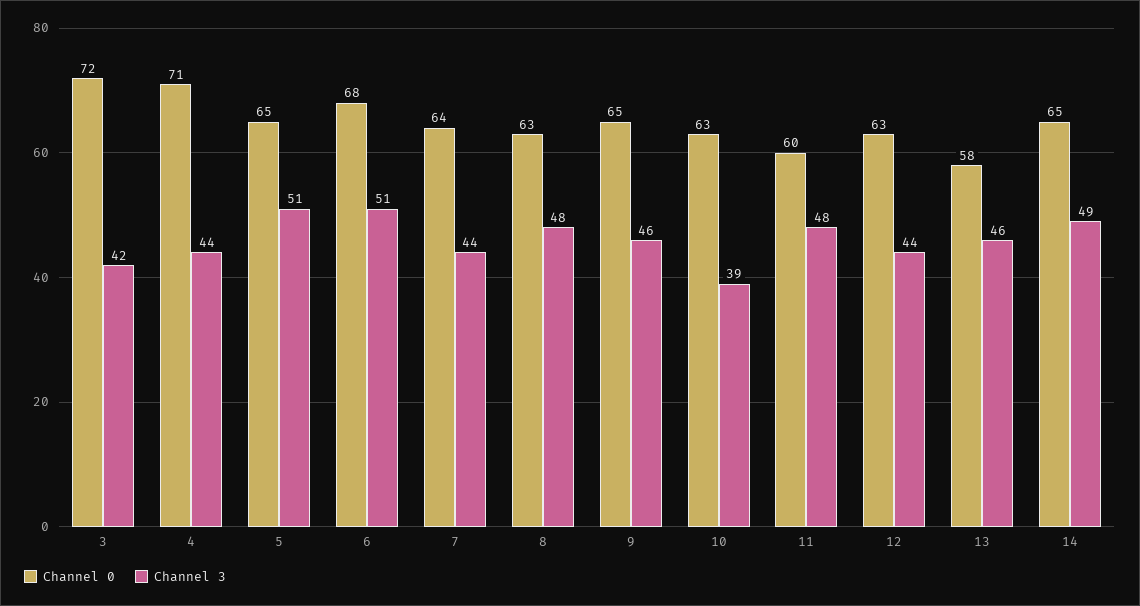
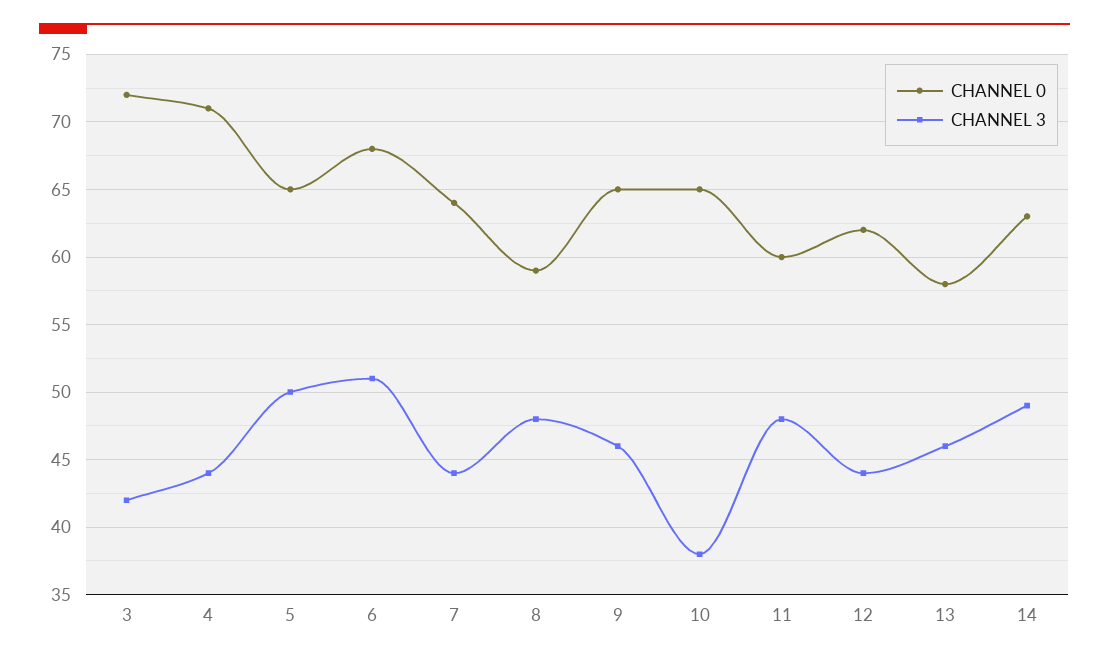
Channel 3, 5: 51 -> 50
Channel 0, 8: 63 -> 59
Channel 0, 10: 63 -> 65
Channel 3, 10: 39 -> 38
Channel 0, 12: 63 -> 62
Channel 0, 14: 65 -> 63

